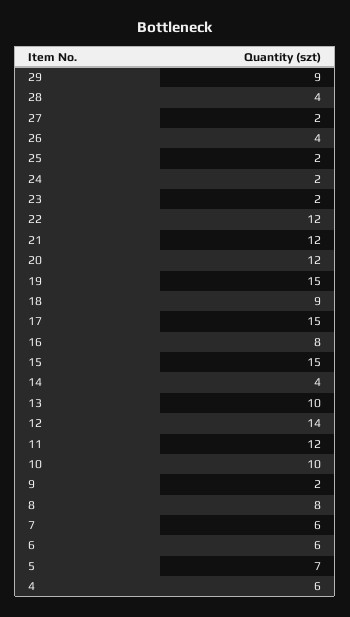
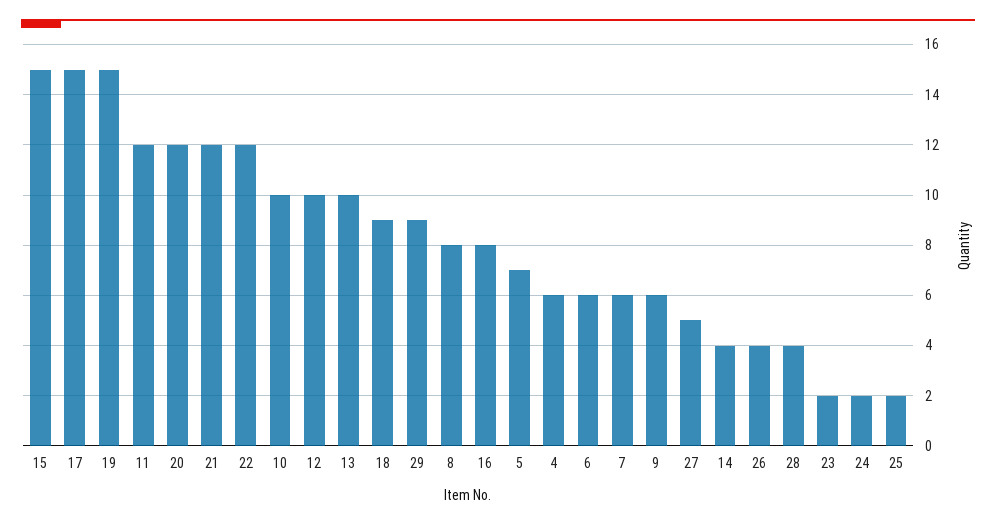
27: 2 -> 5
12: 14 -> 10
9: 2 -> 6

